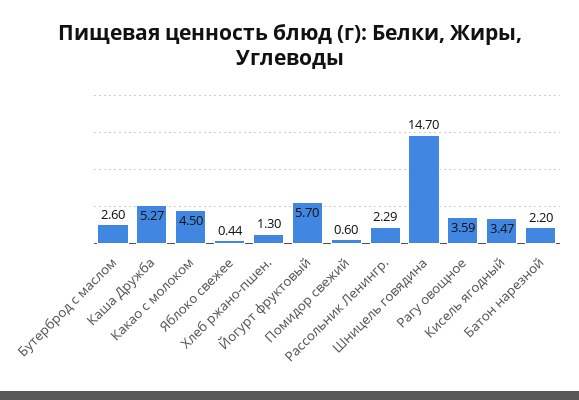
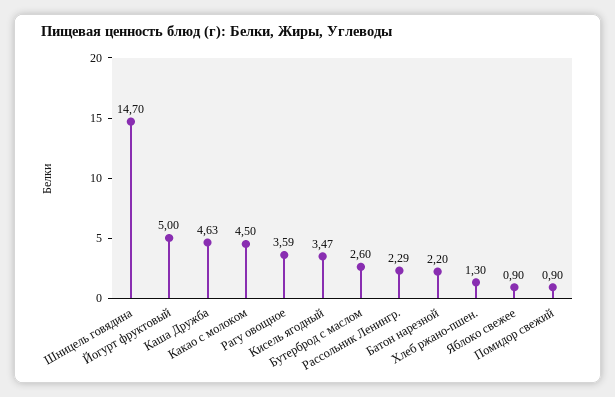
Каша Дружба: 5.27 -> 4.63
Яблоко свежее: 0.44 -> 0.9
Йогурт фруктовый: 5.7 -> 5
Помидор свежий: 0.6 -> 0.9

